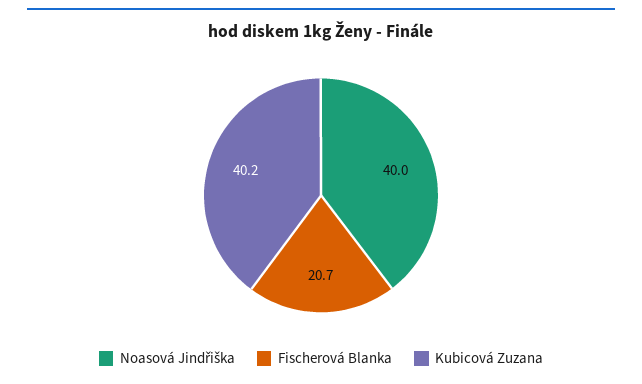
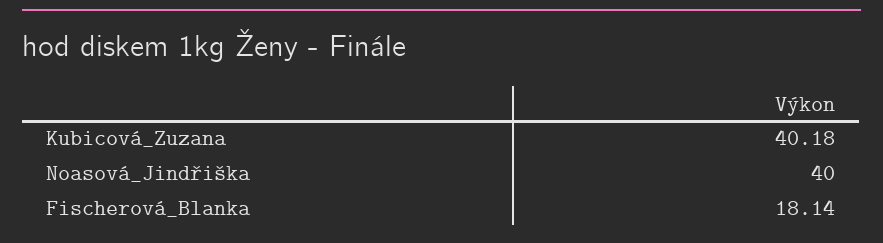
Fischerová Blanka: 20.7 -> 18.14

